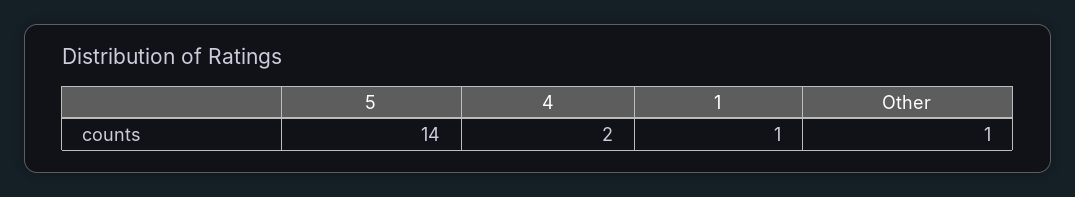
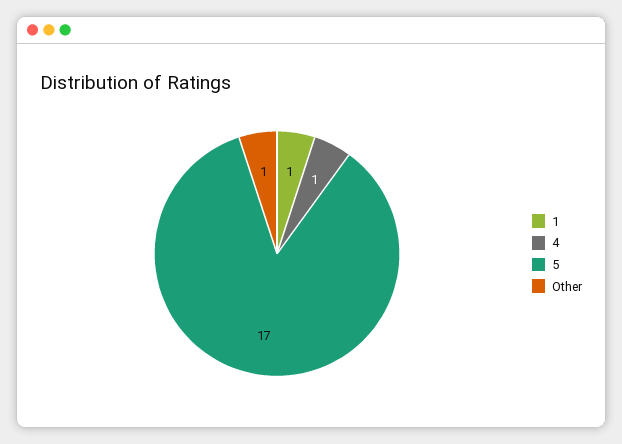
5: 14 -> 17
4: 2 -> 1

